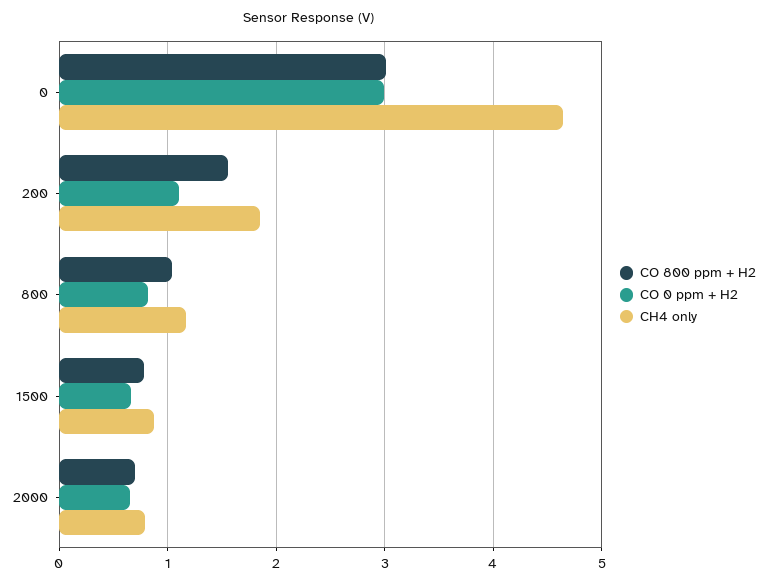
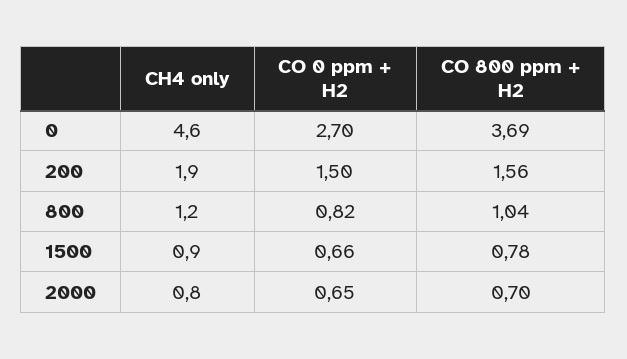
CO 800 ppm + H2, 0: 3 -> 3.69
CO 0 ppm + H2, 0: 3 -> 2.7
CO 0 ppm + H2, 200: 1.1 -> 1.5

